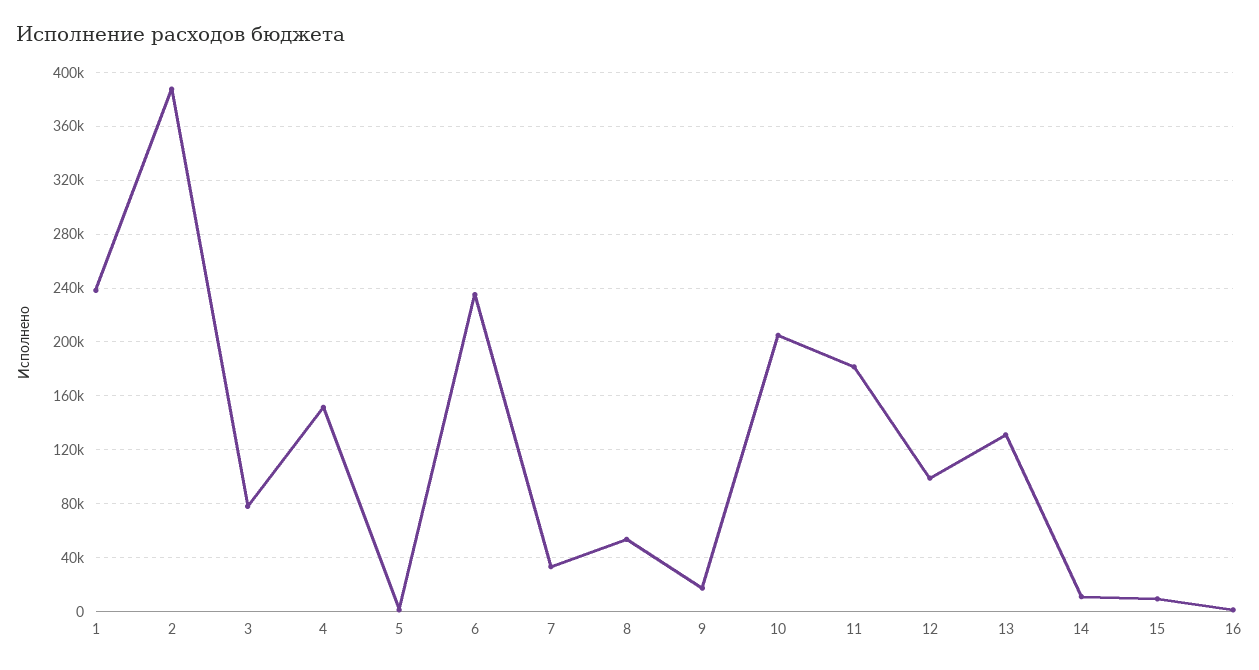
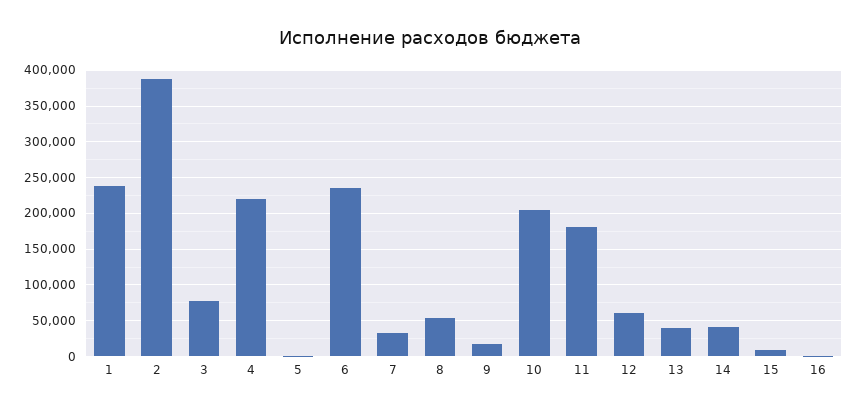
4: 150000 -> 220000
12: 100000 -> 60000
13: 130000 -> 40000
14: 10000 -> 40000

